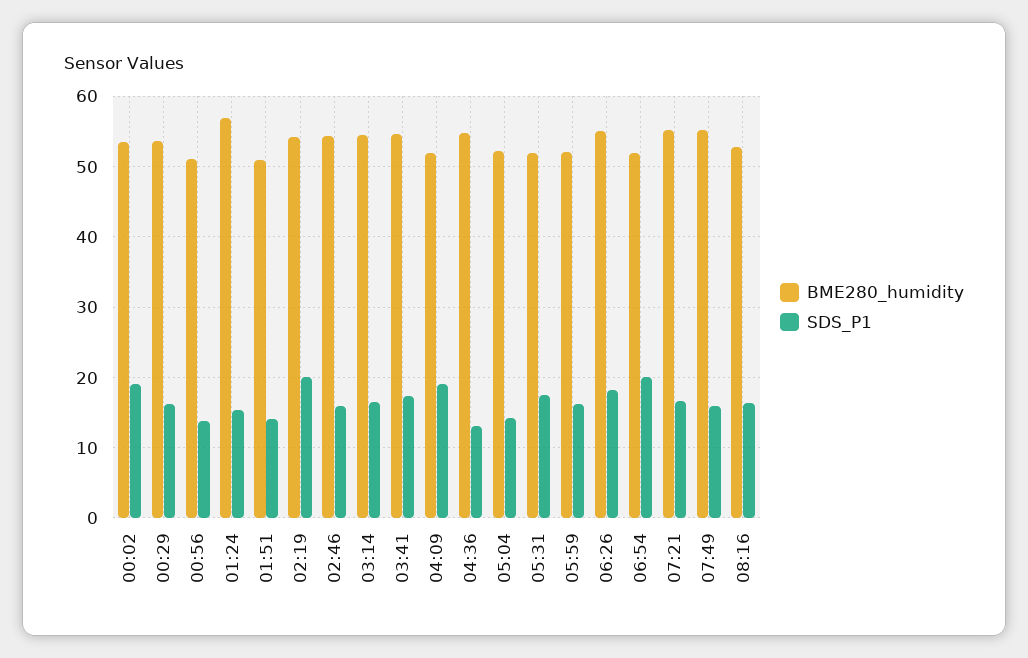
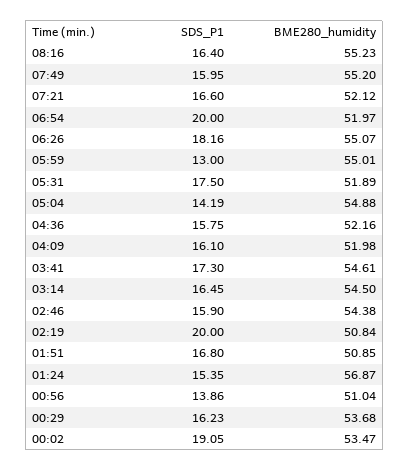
SDS_P1, 01:51: 14 -> 16.8
BME280_humidity, 02:19: 54 -> 50.84
SDS_P1, 04:09: 19 -> 16.1
BME280_humidity, 04:36: 55 -> 52.16
SDS_P1, 04:36: 13 -> 15.75
BME280_humidity, 05:04: 52 -> 54.88
BME280_humidity, 05:59: 52 -> 55.01
SDS_P1, 05:59: 16 -> 13
BME280_humidity, 07:21: 55 -> 52.12
BME280_humidity, 08:16: 53 -> 55.23

